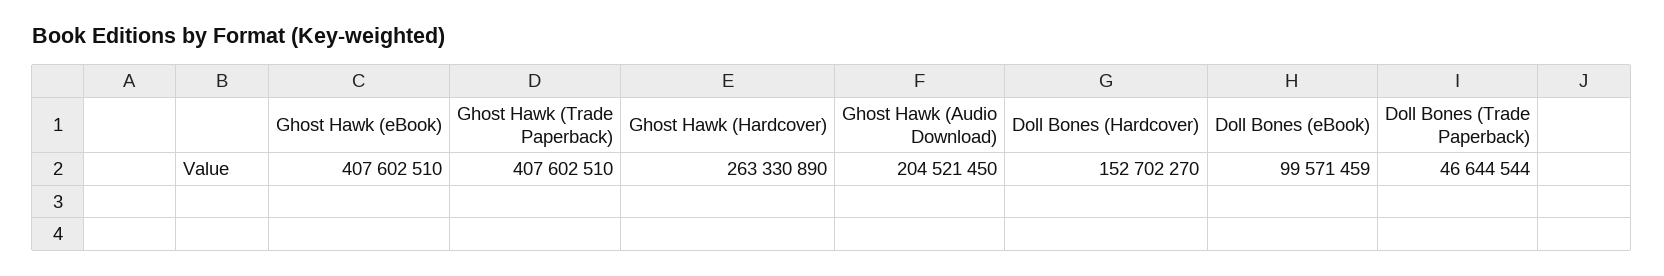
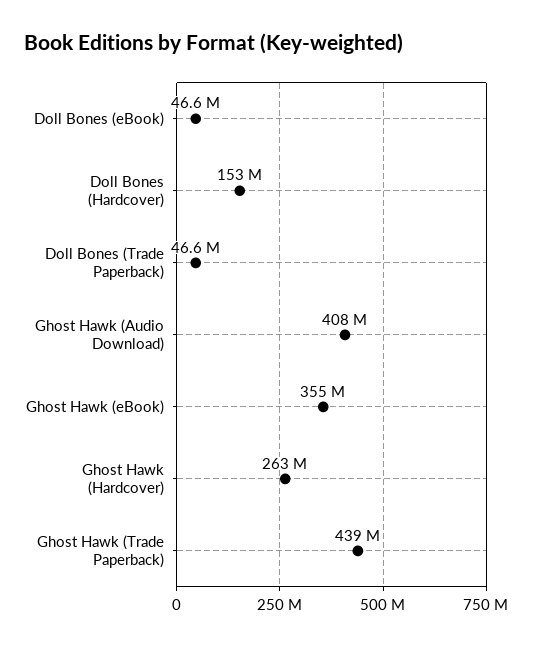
Ghost Hawk (eBook): 407602510 -> 355000000
Ghost Hawk (Trade Paperback): 407602510 -> 439000000
Ghost Hawk (Audio Download): 204521450 -> 408000000
Doll Bones (eBook): 99571459 -> 46600000

